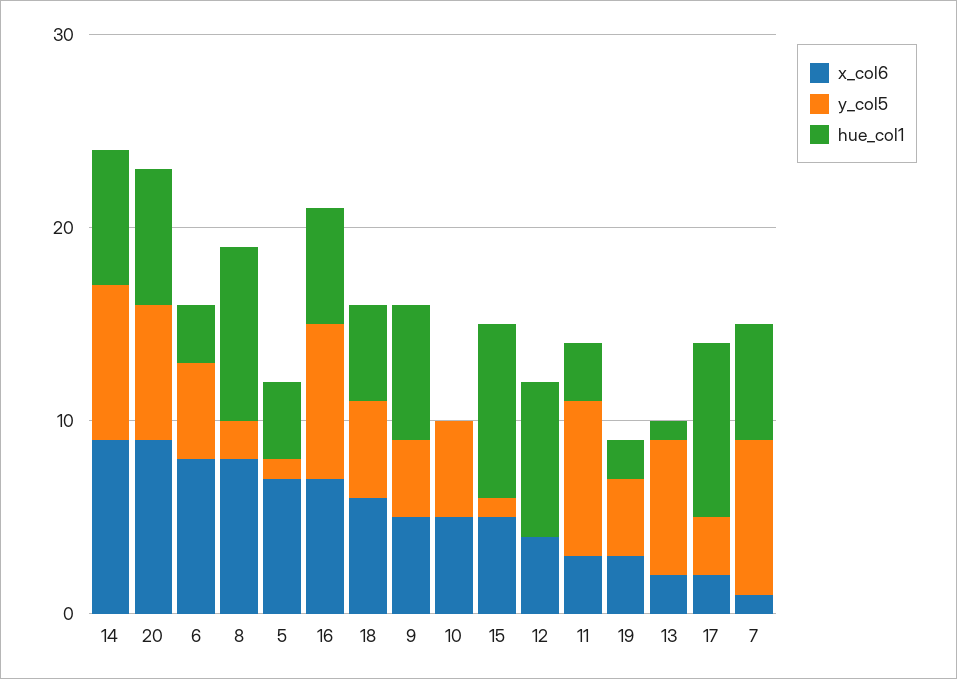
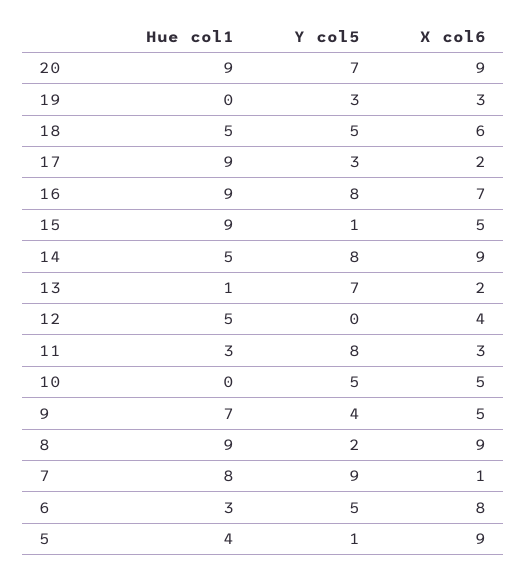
hue_col1, 14: 7 -> 5
hue_col1, 20: 7 -> 9
x_col6, 8: 8 -> 9
x_col6, 5: 7 -> 9
hue_col1, 16: 6 -> 9
hue_col1, 12: 8 -> 5
y_col5, 19: 4 -> 3
hue_col1, 19: 2 -> 0
y_col5, 7: 8 -> 9
hue_col1, 7: 6 -> 8

